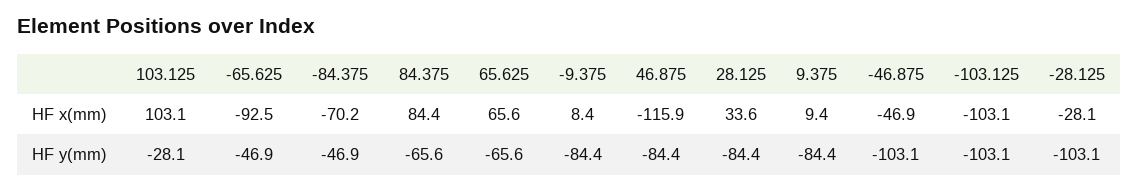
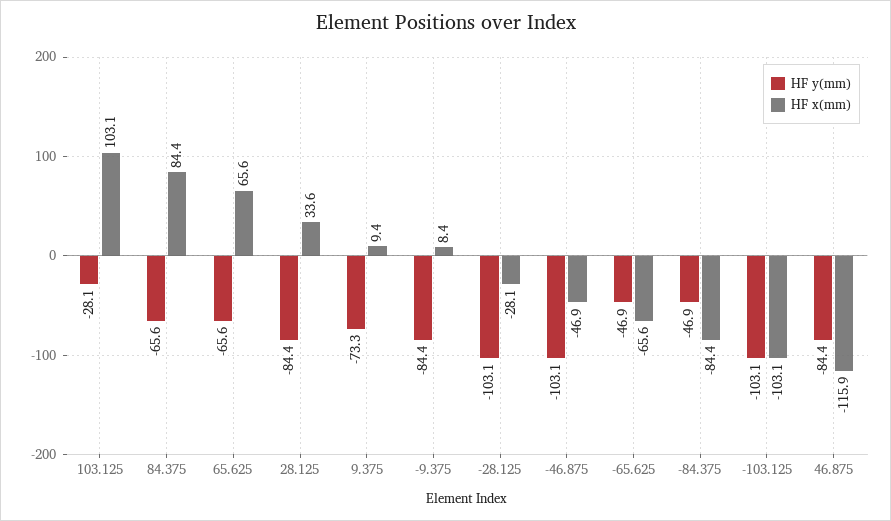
HF x(mm), -65.625: -92.5 -> -65.6
HF x(mm), -84.375: -70.2 -> -84.4
HF y(mm), 9.375: -84.4 -> -73.3

